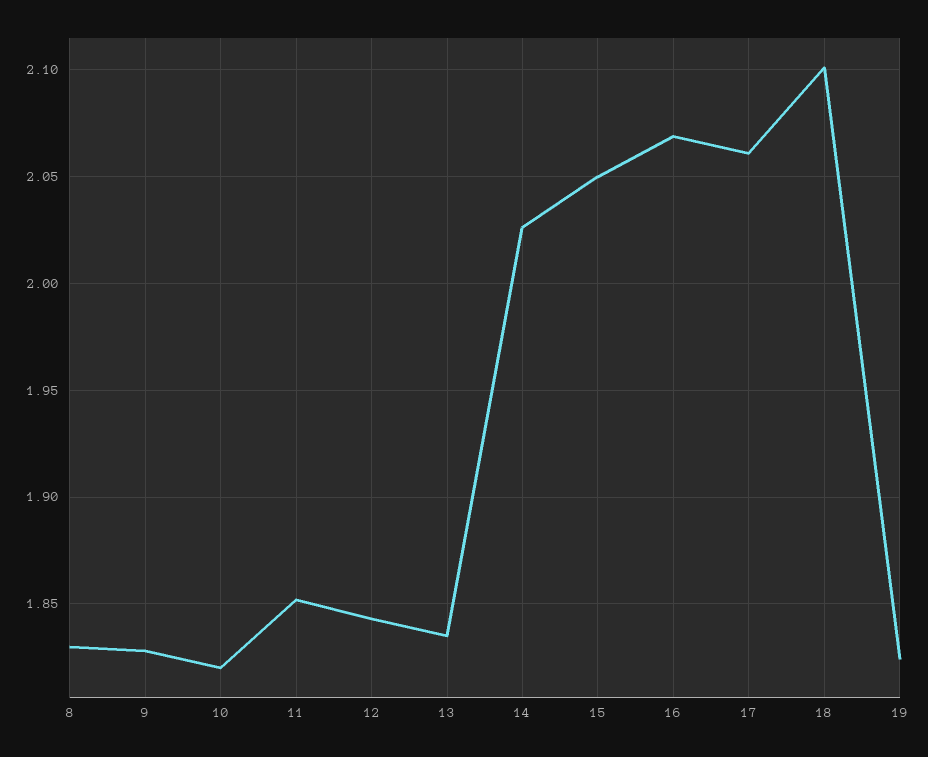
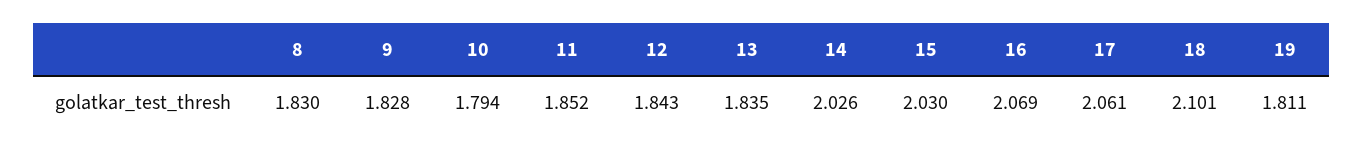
10: 1.82 -> 1.794
15: 2.05 -> 2.03
19: 1.825 -> 1.811

